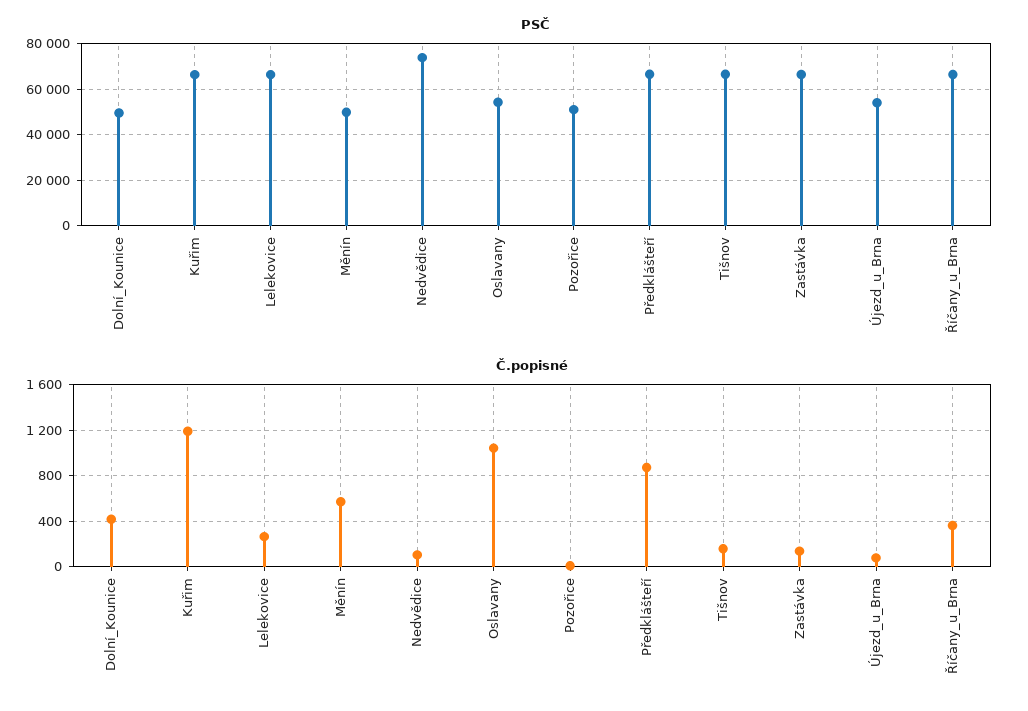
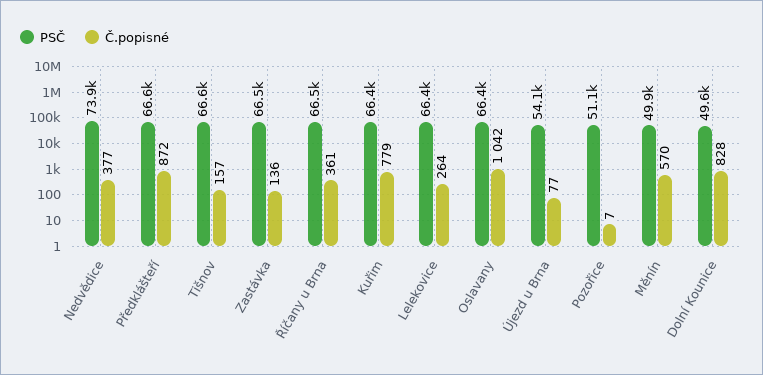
PSČ, Oslavany: 55000 -> 66400
Č.popisné, Dolní_Kounice: 400 -> 828
Č.popisné, Kuřim: 1200 -> 779
Č.popisné, Nedvědice: 100 -> 377

